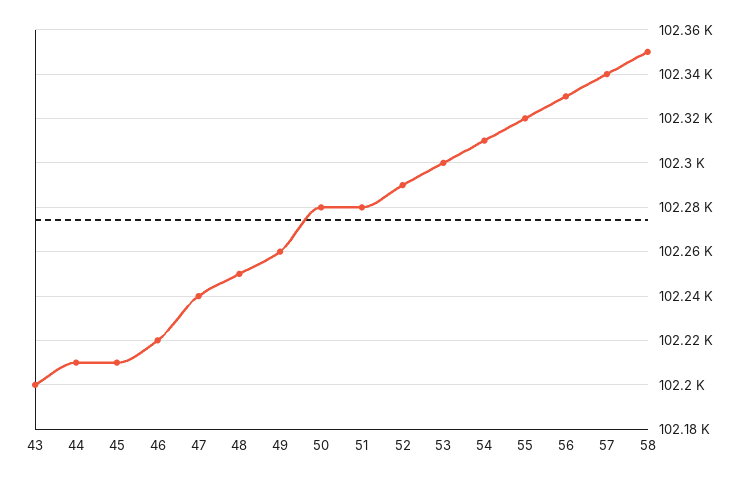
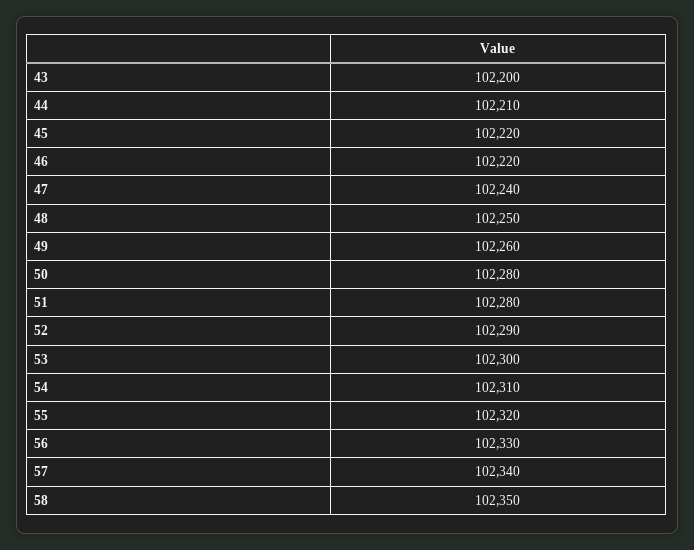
45: 102210 -> 102220

